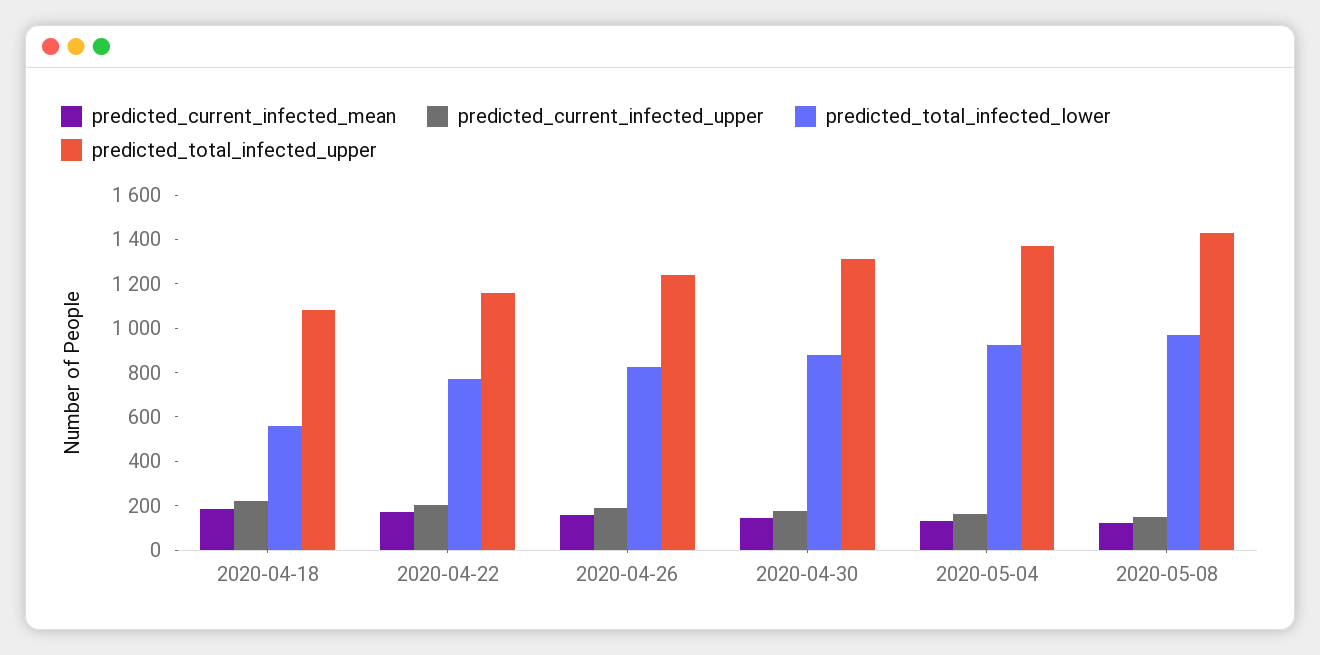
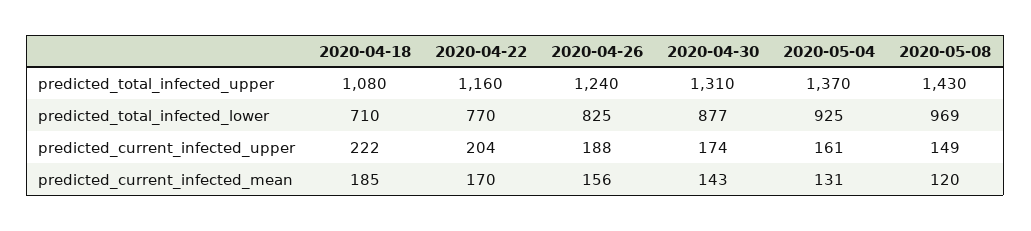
predicted_total_infected_lower, 2020-04-18: 550 -> 710

